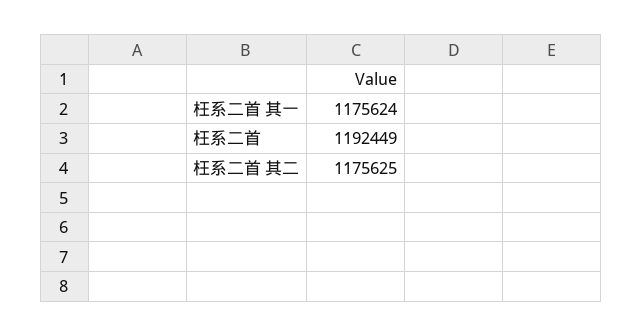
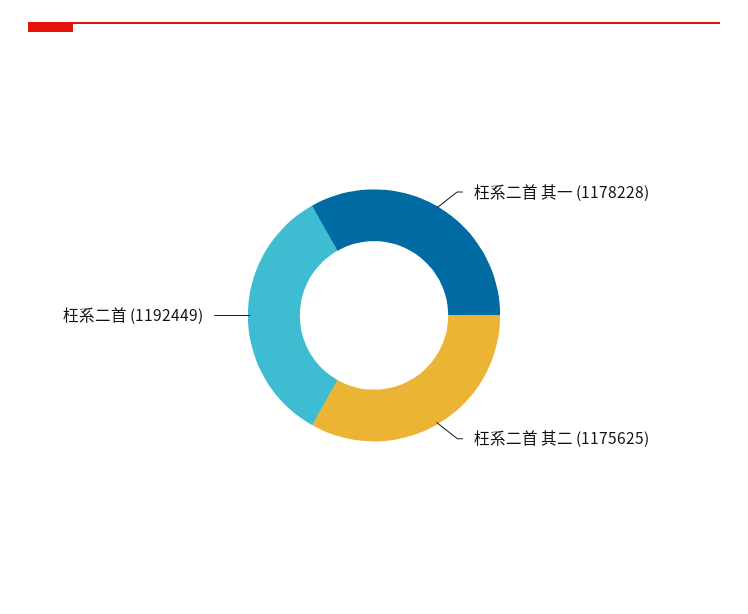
枉系二首 其一: 1175624 -> 1178228

